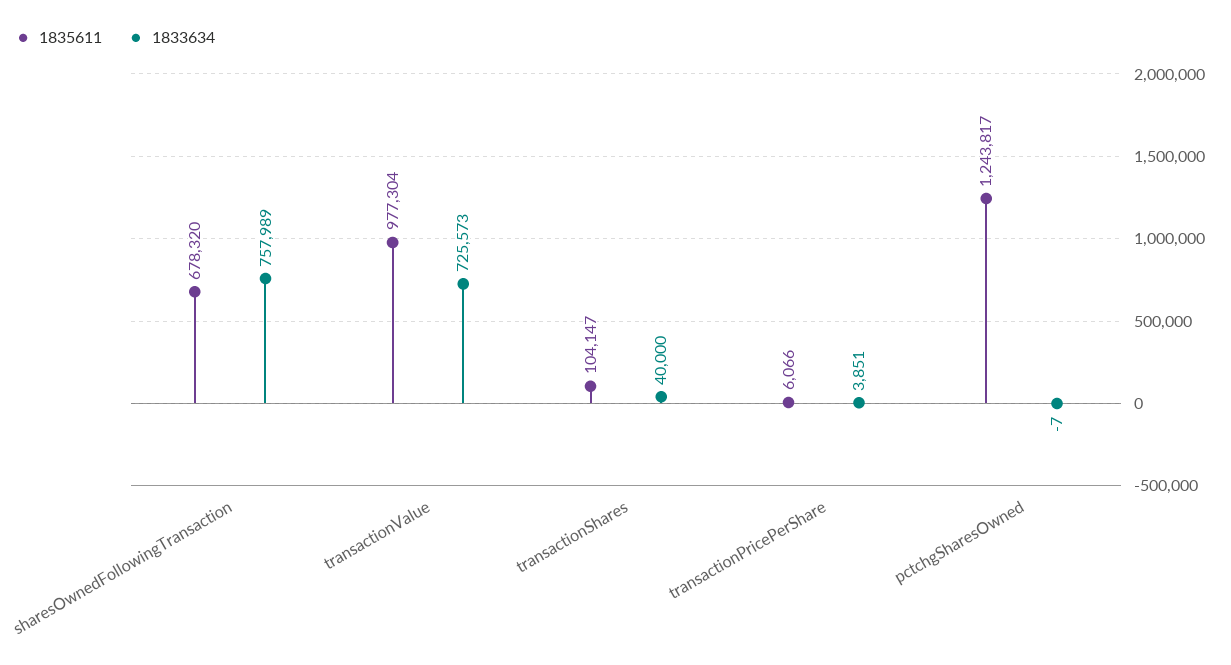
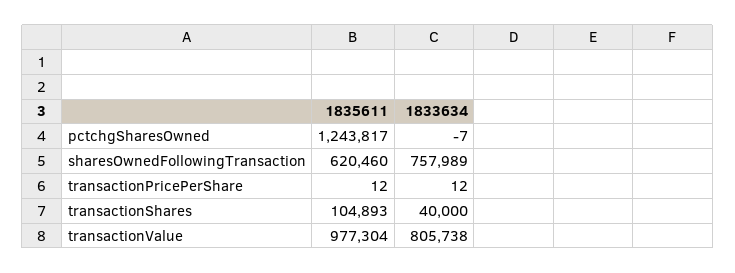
1835611, sharesOwnedFollowingTransaction: 678320 -> 620460
1833634, transactionValue: 725573 -> 805738
1835611, transactionShares: 104147 -> 104893
1835611, transactionPricePerShare: 6066 -> 12
1833634, transactionPricePerShare: 3851 -> 12

